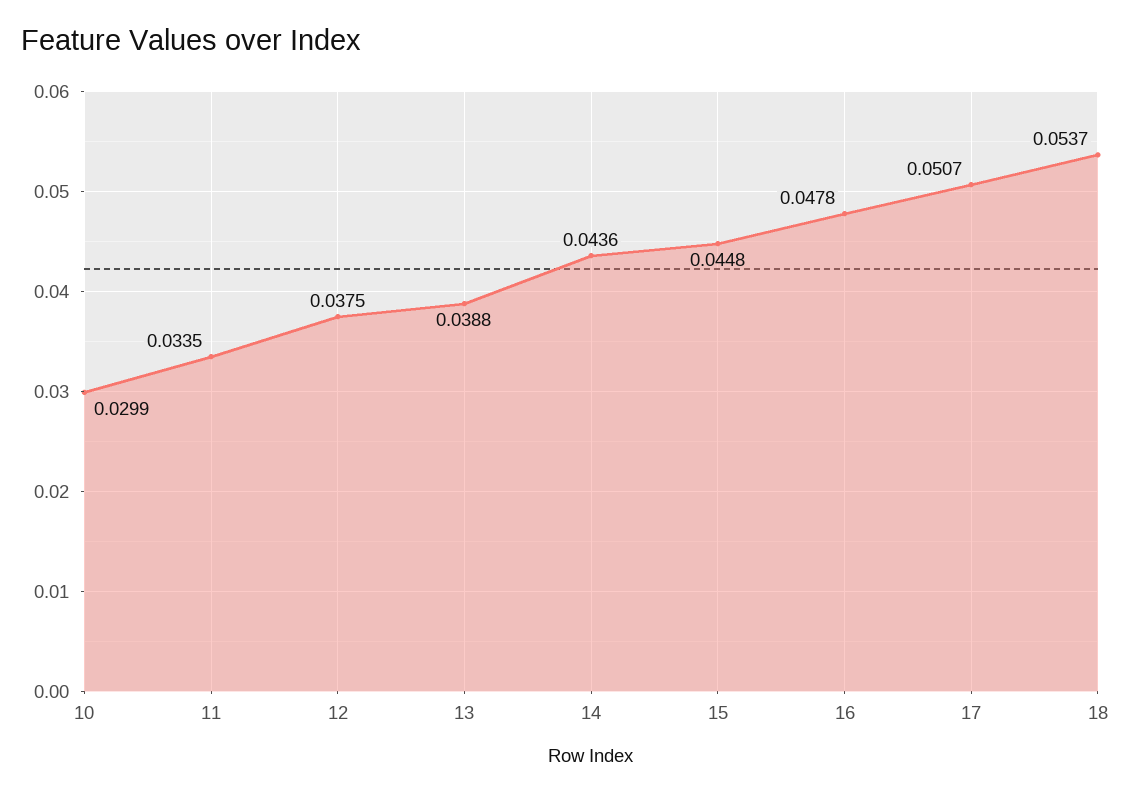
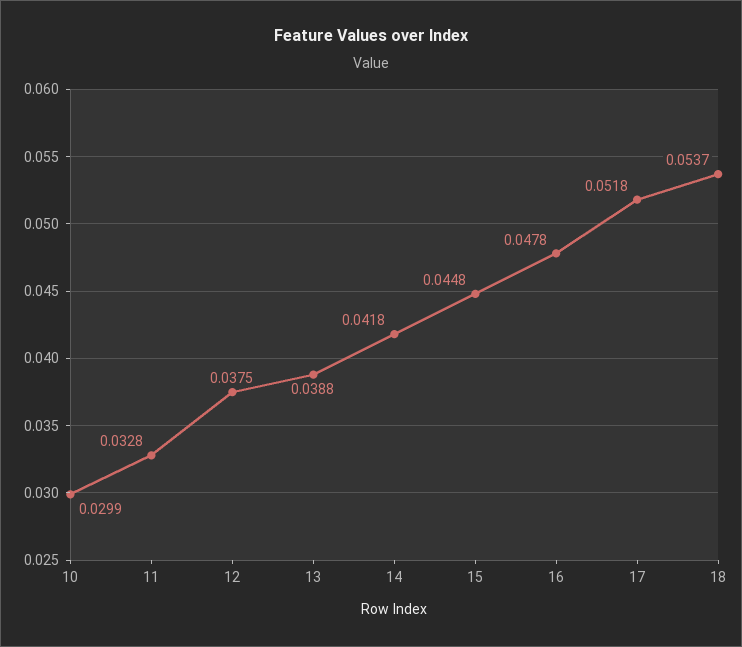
11: 0.0335 -> 0.0328
14: 0.0436 -> 0.0418
17: 0.0507 -> 0.0518

